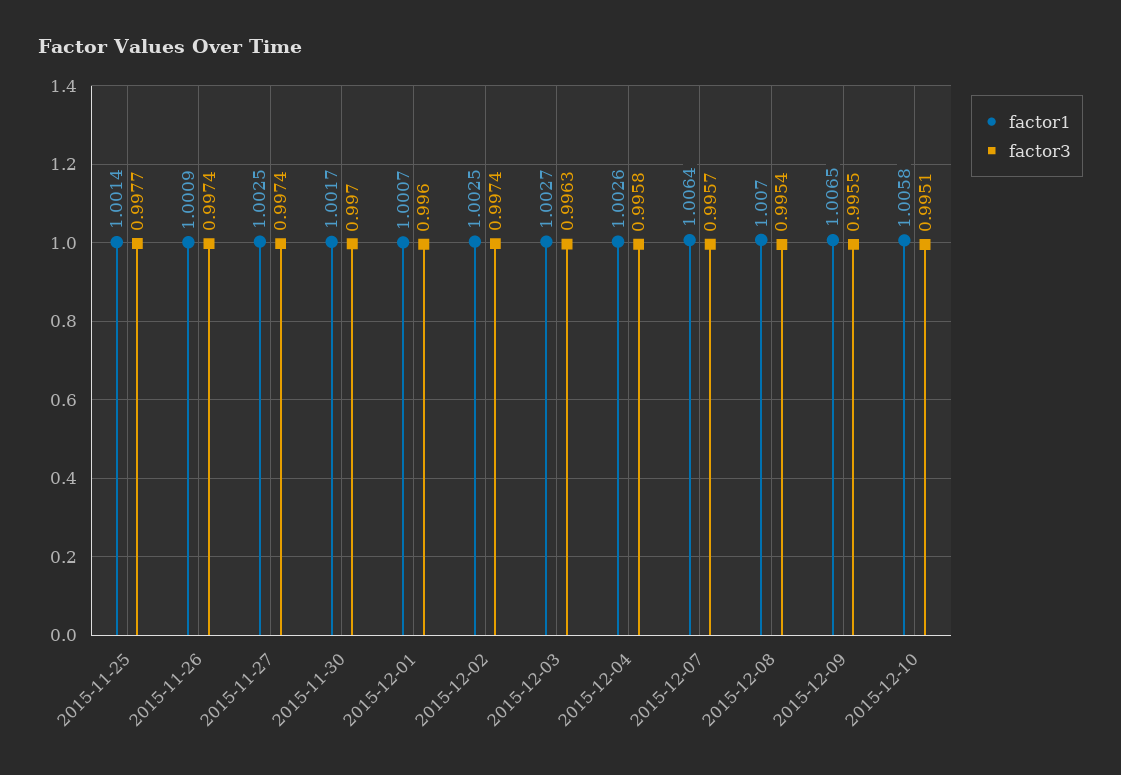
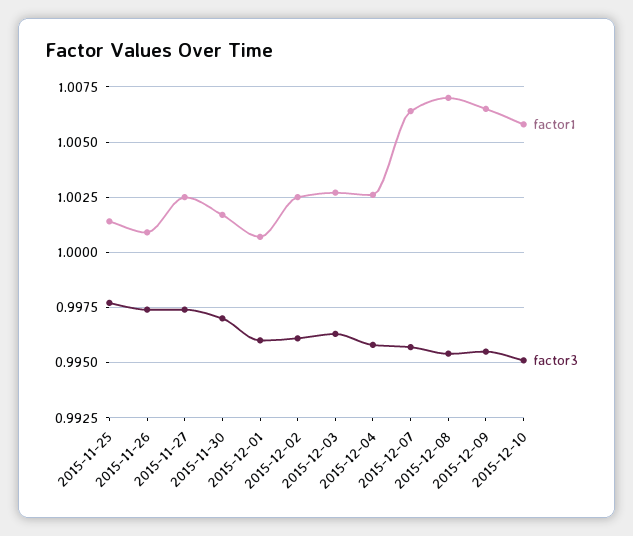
factor3, 2015-12-02: 0.9974 -> 0.996

